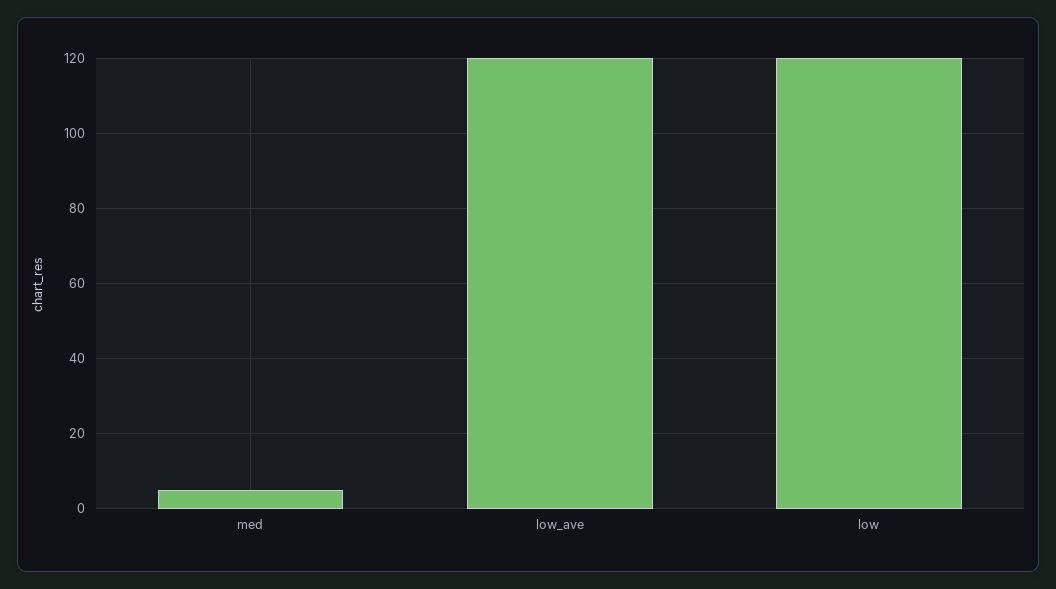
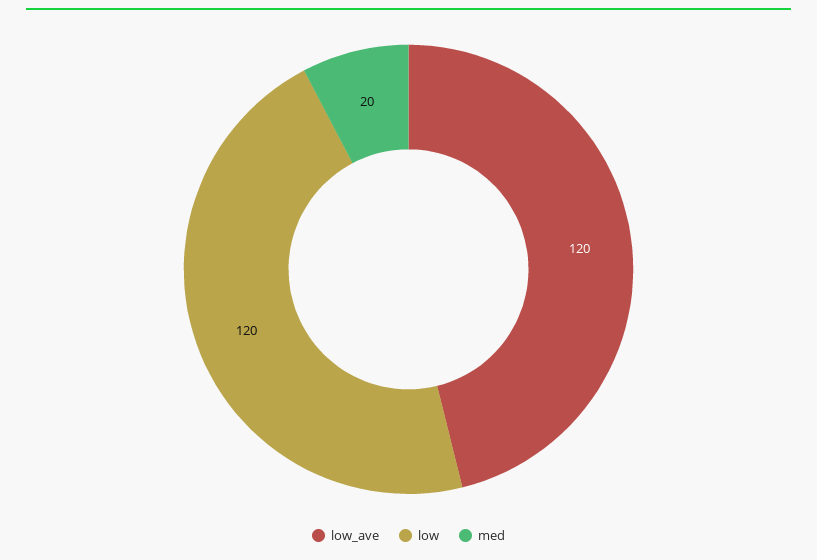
med: 5 -> 20

